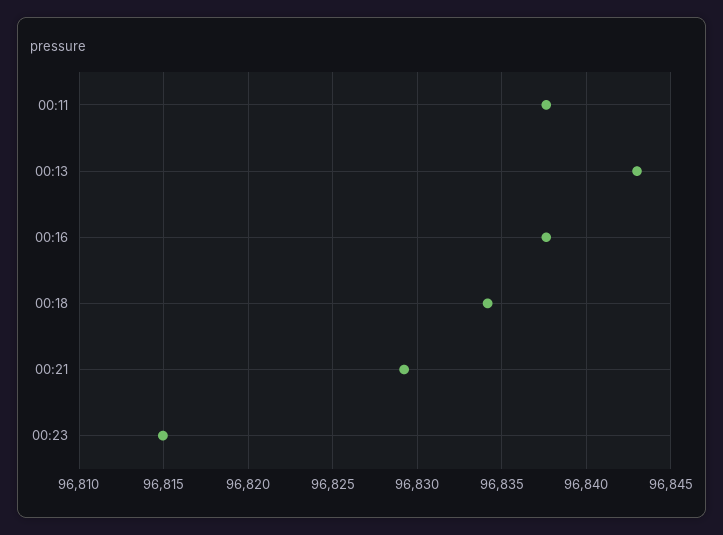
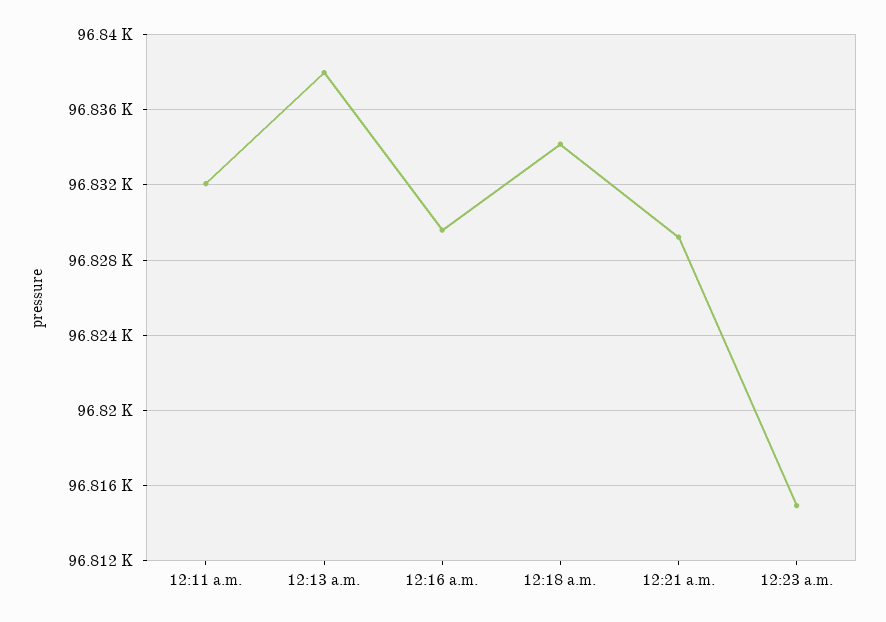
00:11: 96837.5 -> 96832
00:13: 96843 -> 96838
00:16: 96837.5 -> 96829.5

